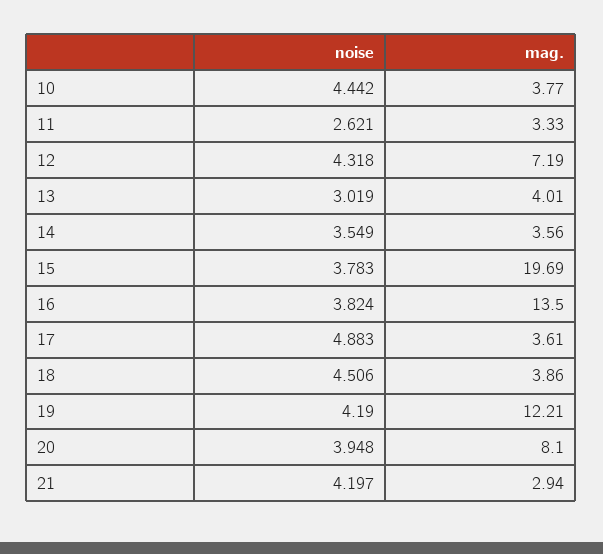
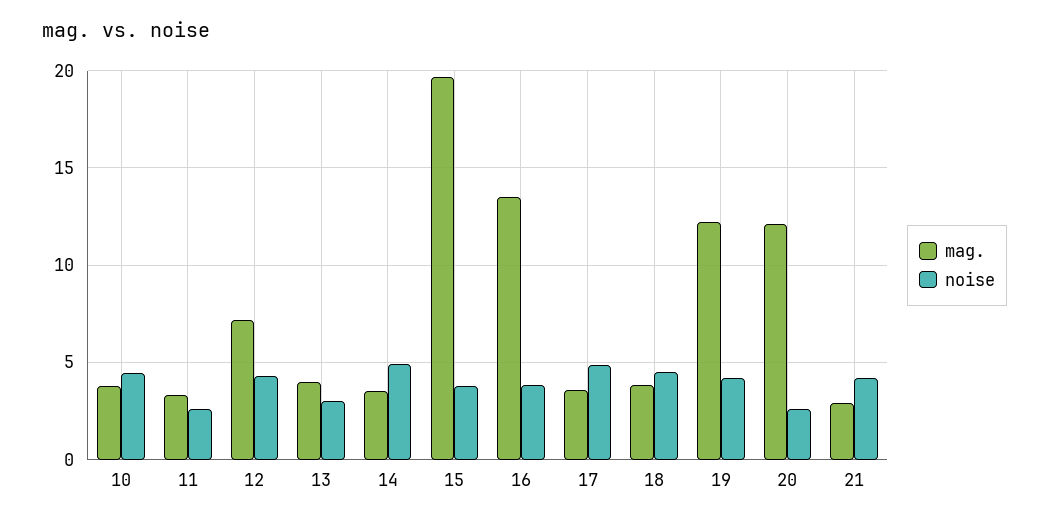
noise, 14: 3.549 -> 5
noise, 20: 3.948 -> 2.5
mag., 20: 8.1 -> 12

